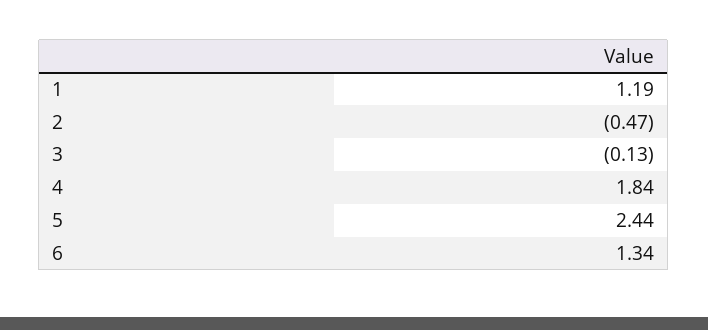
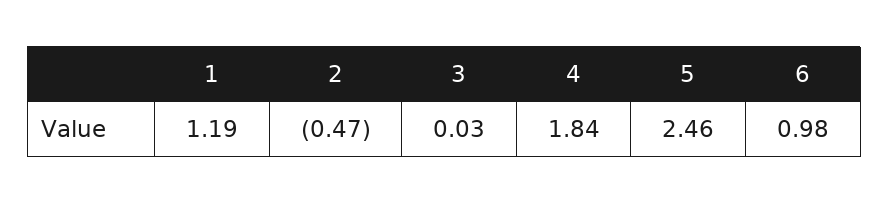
3: -0.13 -> 0.03
5: 2.44 -> 2.46
6: 1.34 -> 0.98

